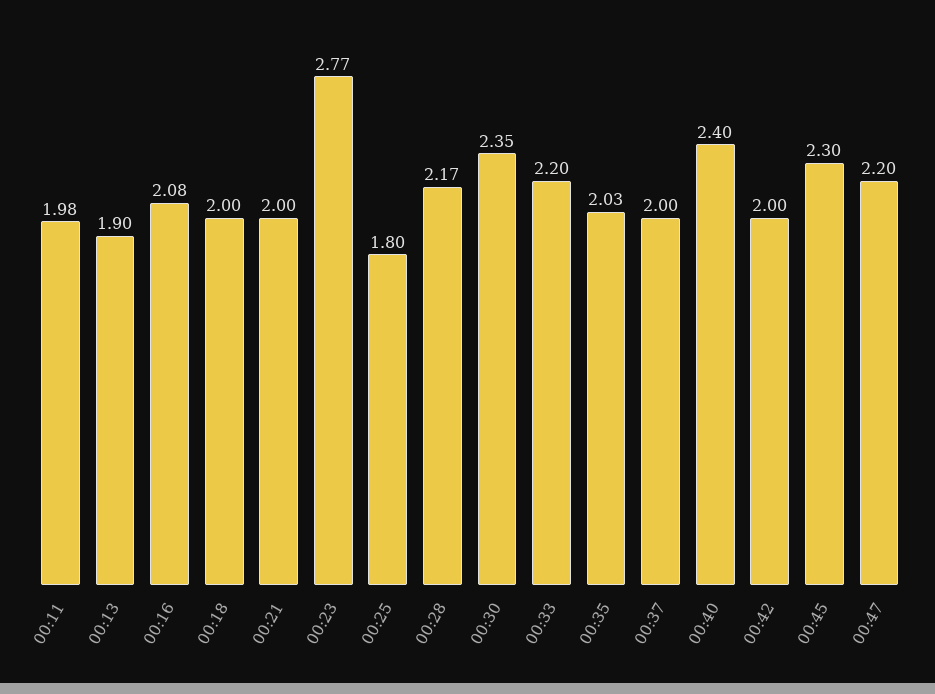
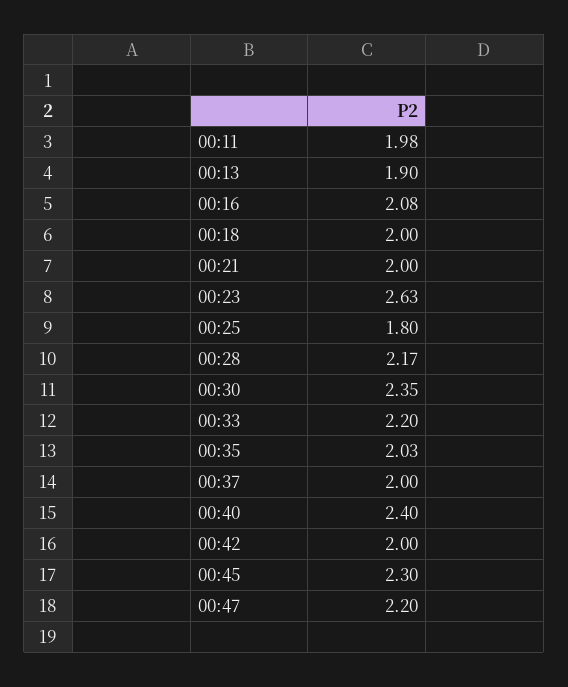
00:23: 2.77 -> 2.63

